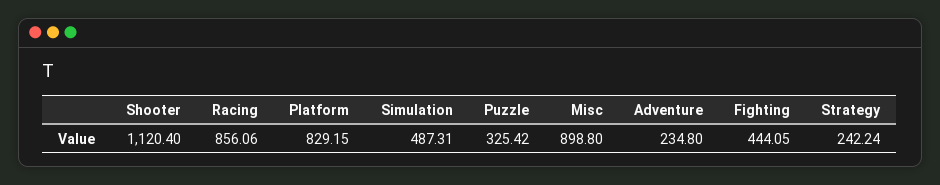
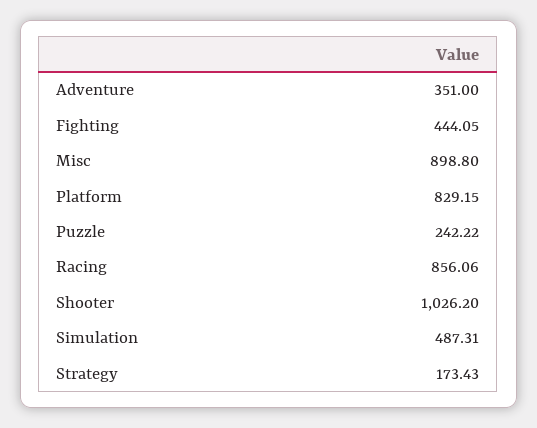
Shooter: 1120.4 -> 1026.2
Puzzle: 325.42 -> 242.22
Adventure: 234.8 -> 351
Strategy: 242.24 -> 173.43

